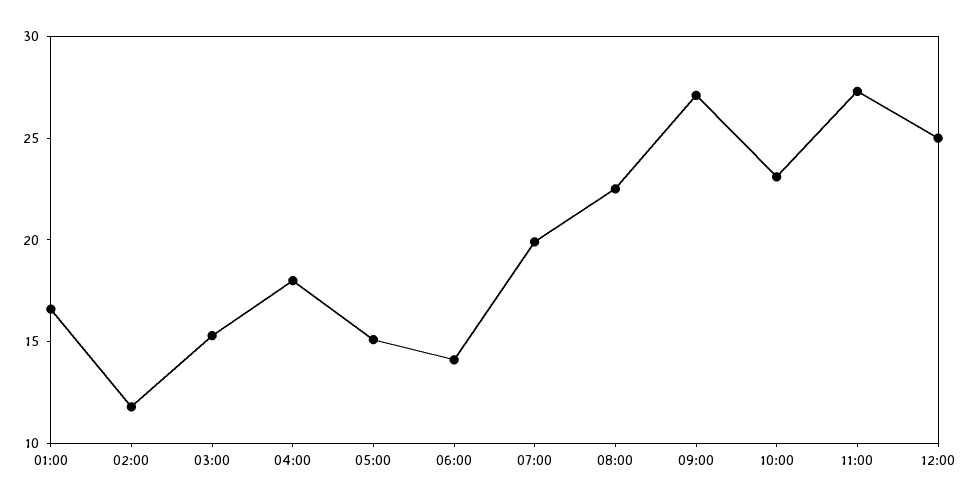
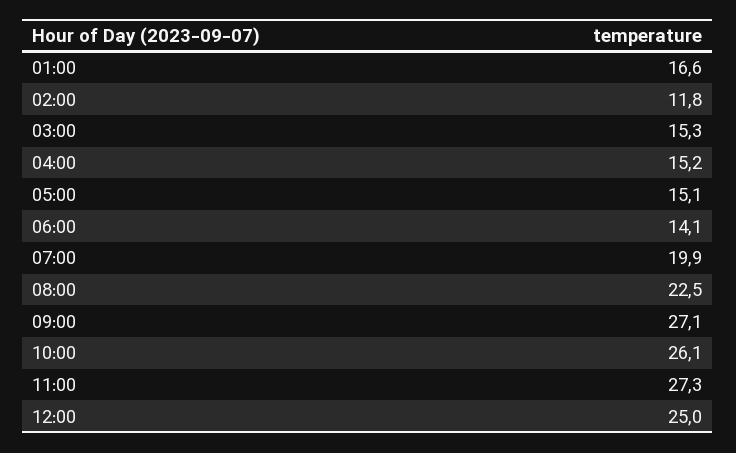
04:00: 18 -> 15.2
10:00: 23 -> 26.1

